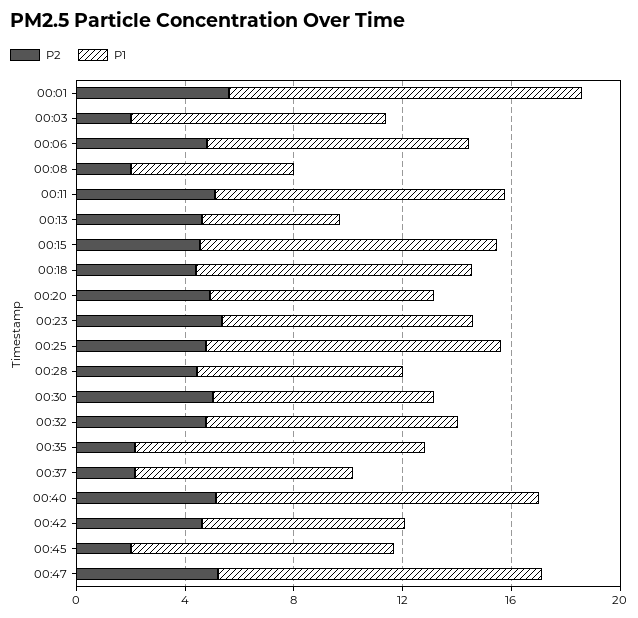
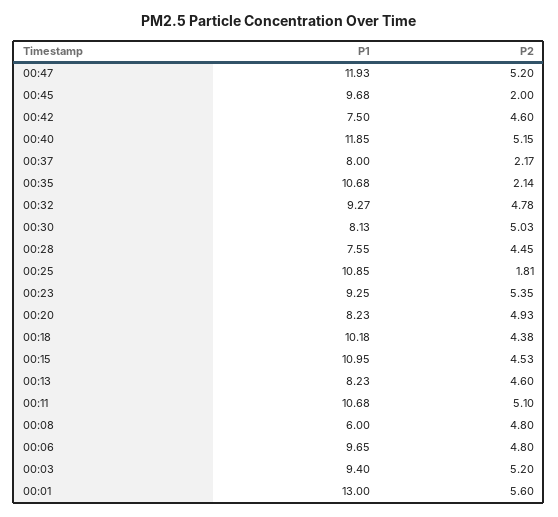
P2, 00:03: 2 -> 5.2
P2, 00:08: 2 -> 4.8
P1, 00:13: 5 -> 8.23
P2, 00:25: 5 -> 1.81

